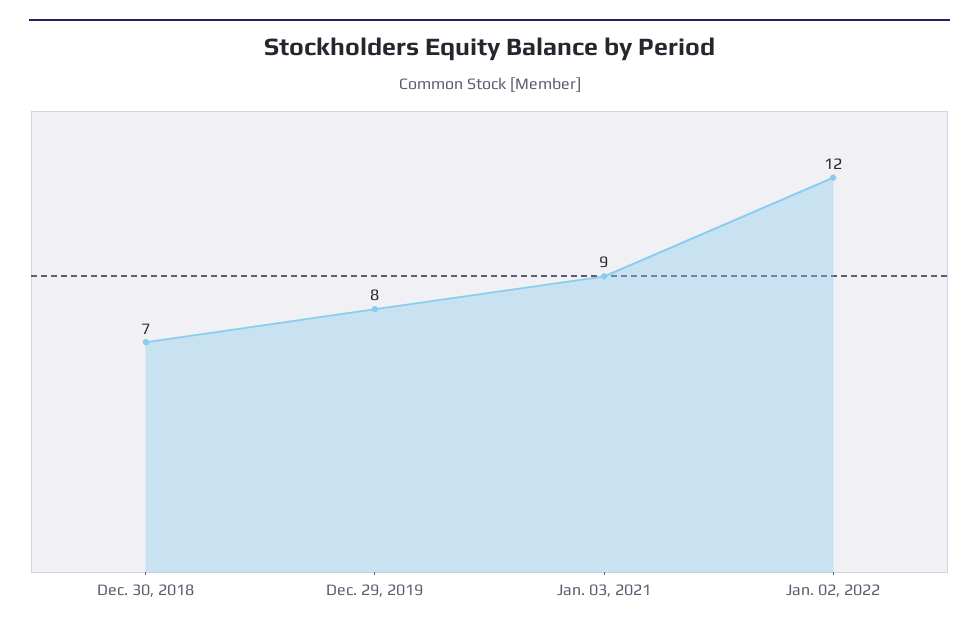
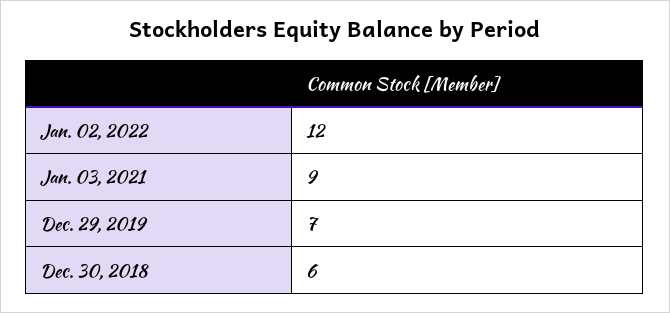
Dec. 30, 2018: 7 -> 6
Dec. 29, 2019: 8 -> 7

